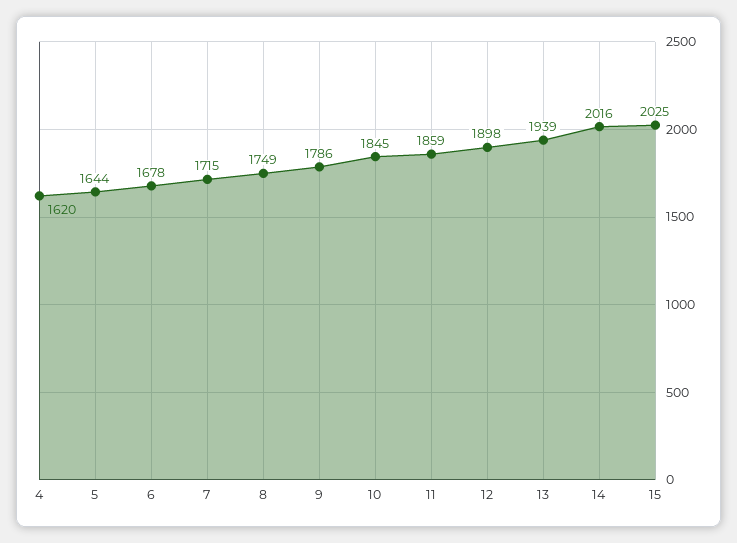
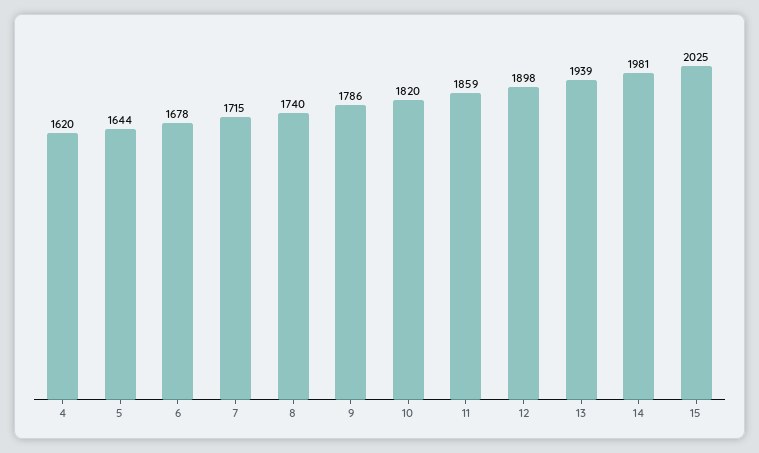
8: 1749 -> 1740
10: 1845 -> 1820
14: 2016 -> 1981

